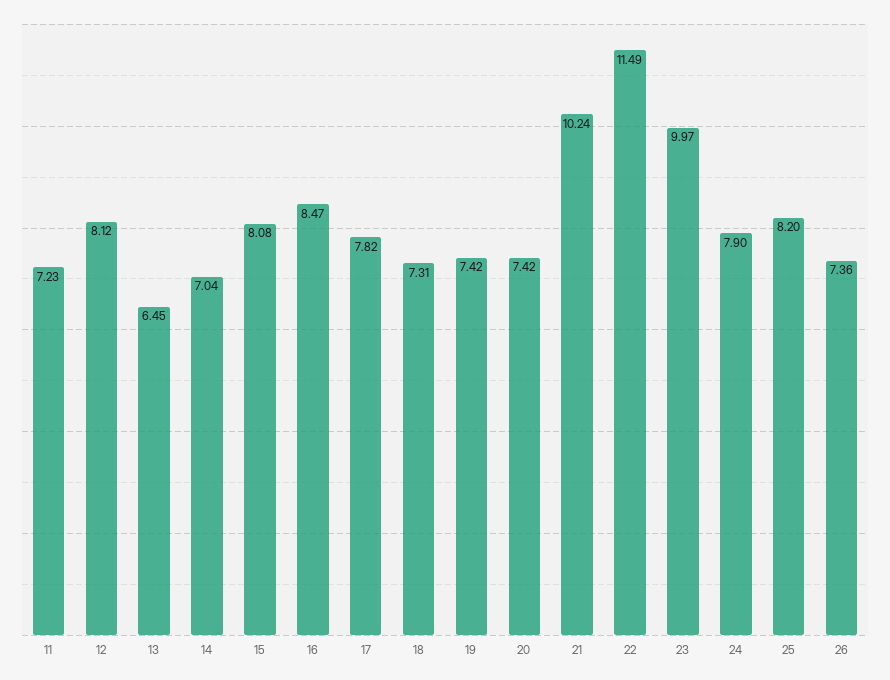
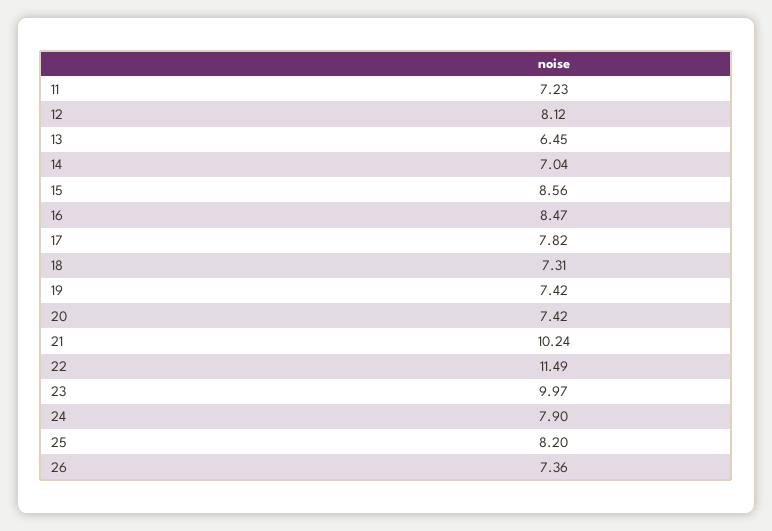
15: 8.08 -> 8.56

